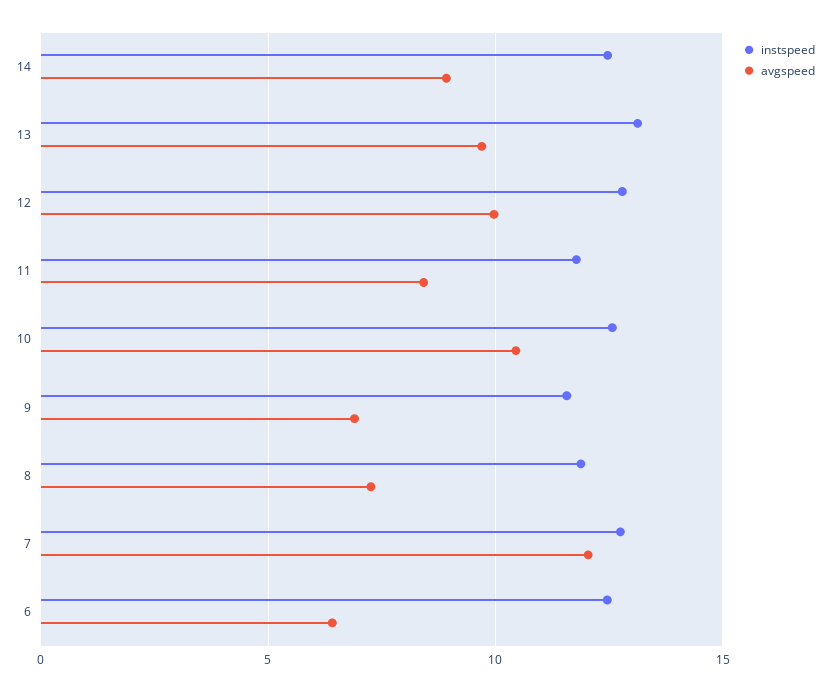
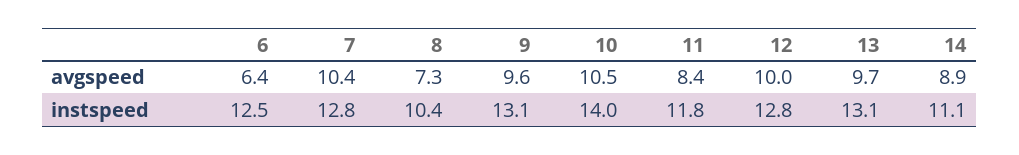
instspeed, 14: 12.5 -> 11.1
instspeed, 10: 12.5 -> 14
instspeed, 9: 11.5 -> 13.1
avgspeed, 9: 7 -> 9.6
instspeed, 8: 12 -> 10.4
avgspeed, 7: 12 -> 10.4

